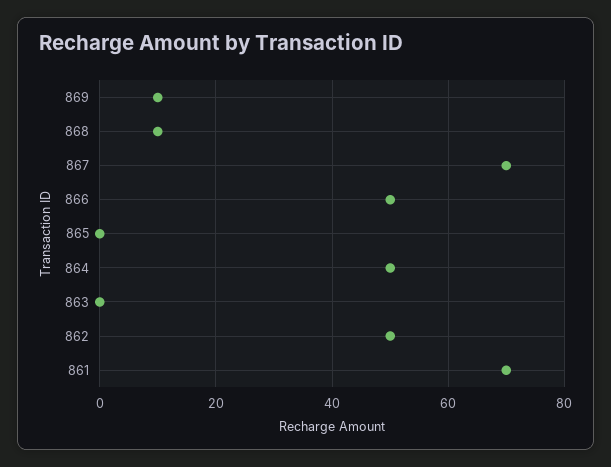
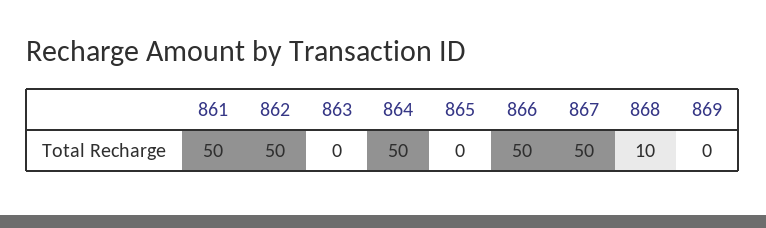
869: 10 -> 0
867: 70 -> 50
861: 70 -> 50

